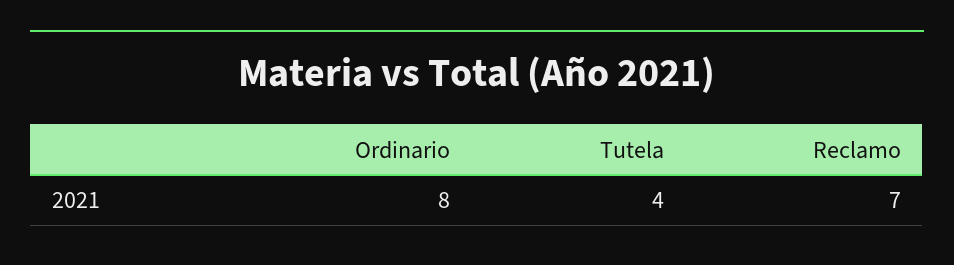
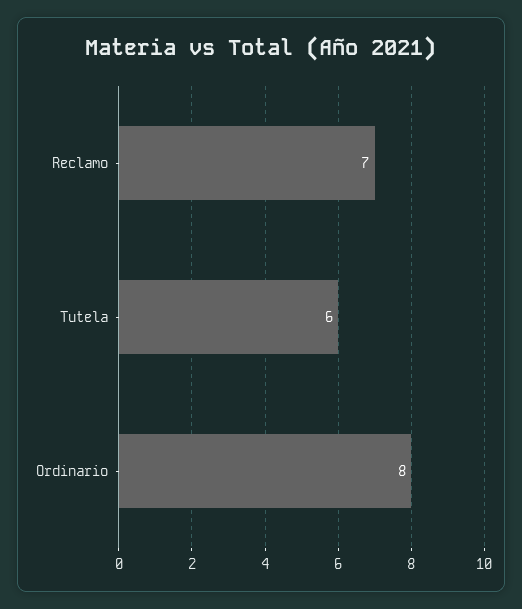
Tutela: 4 -> 6

